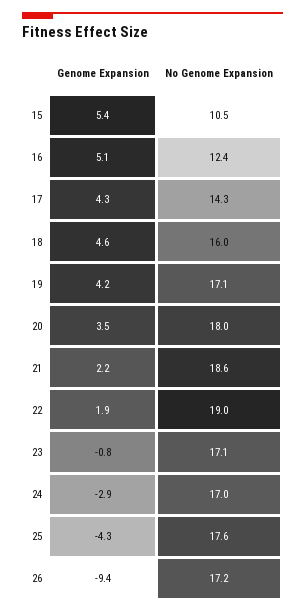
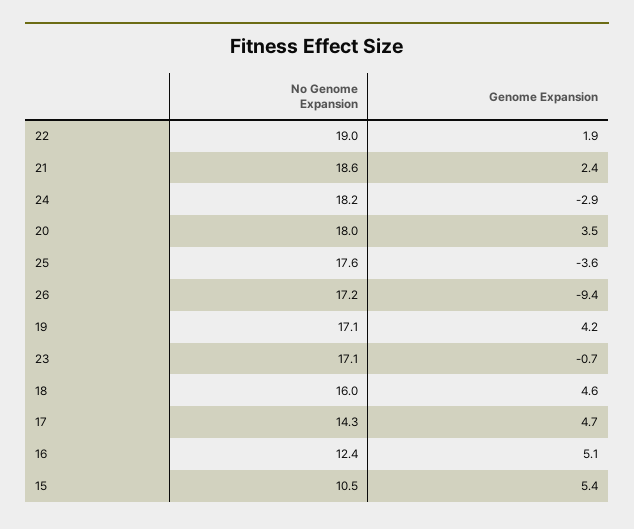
Genome Expansion, 17: 4.3 -> 4.7
Genome Expansion, 21: 2.2 -> 2.4
Genome Expansion, 23: -0.8 -> -0.7
No Genome Expansion, 24: 17 -> 18.2
Genome Expansion, 25: -4.3 -> -3.6

